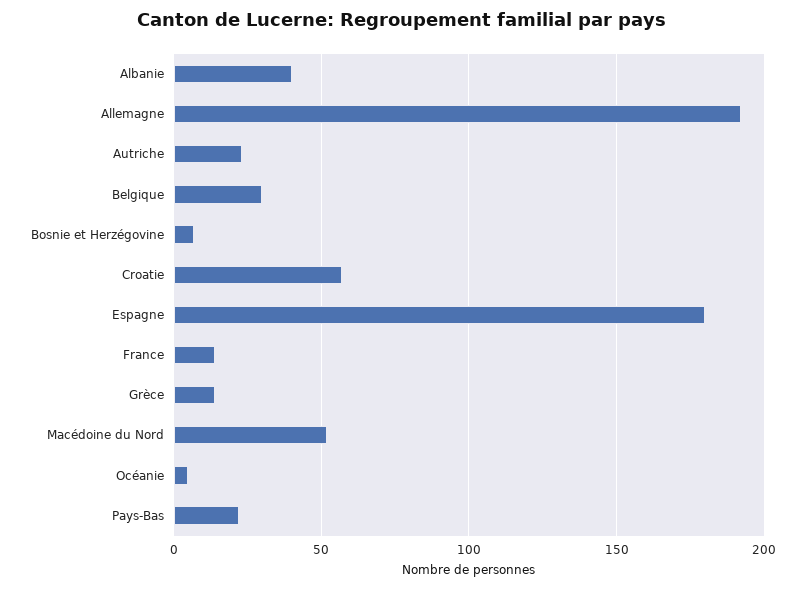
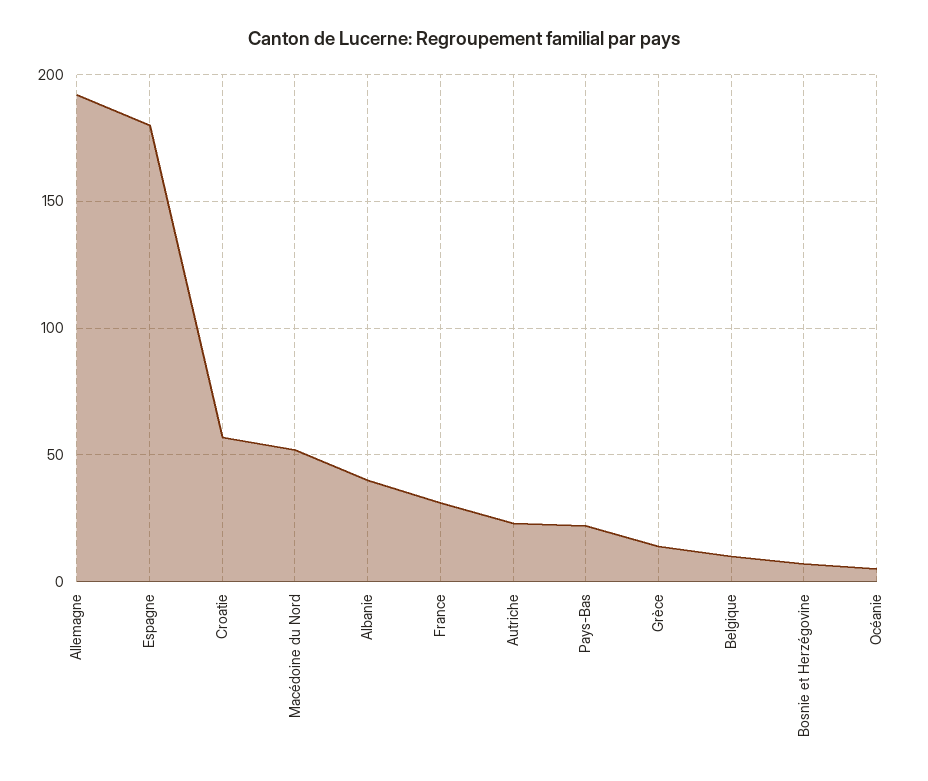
Belgique: 30 -> 10
France: 15 -> 30

